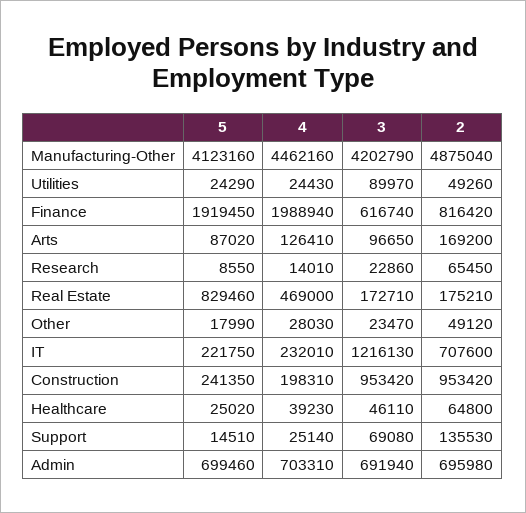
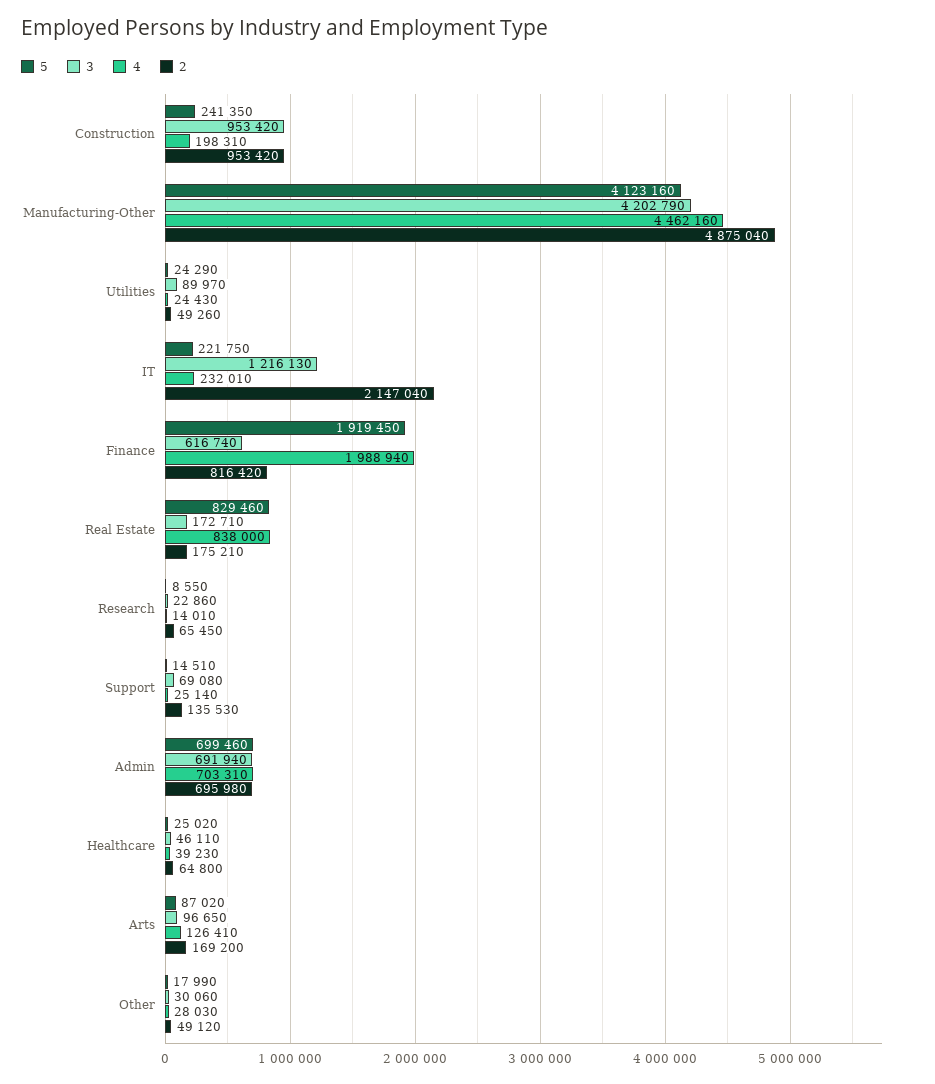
4, Real Estate: 469000 -> 838000
3, Other: 23470 -> 30060
2, IT: 707600 -> 2147040

